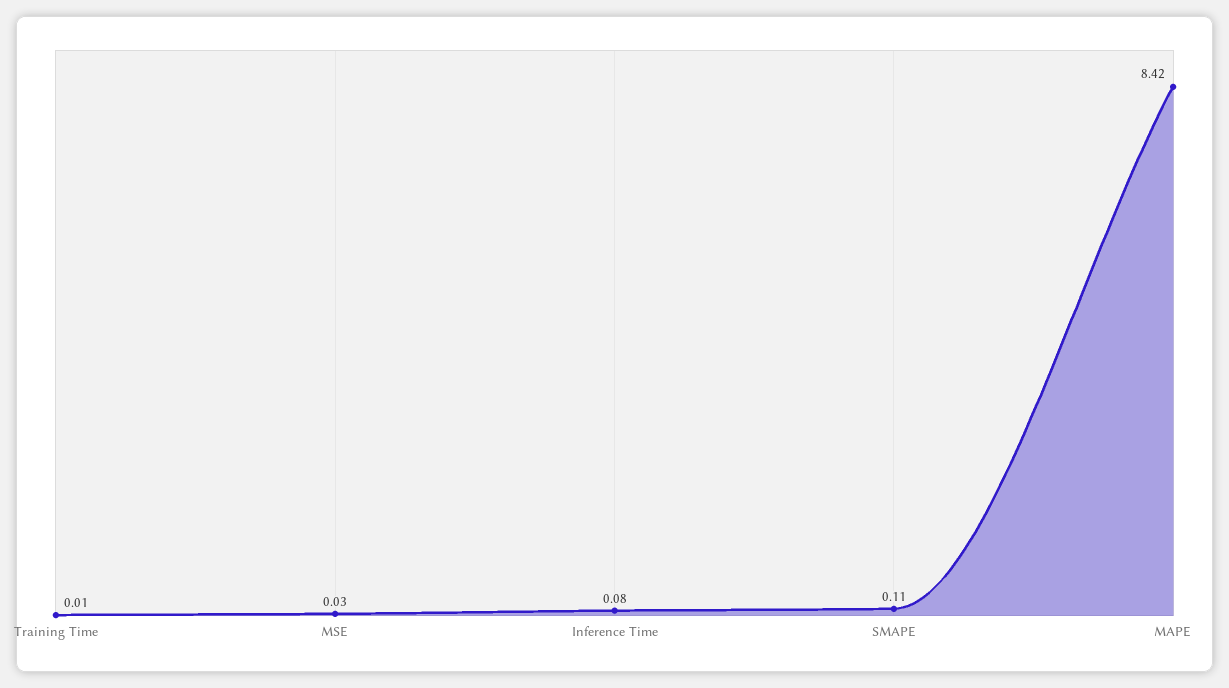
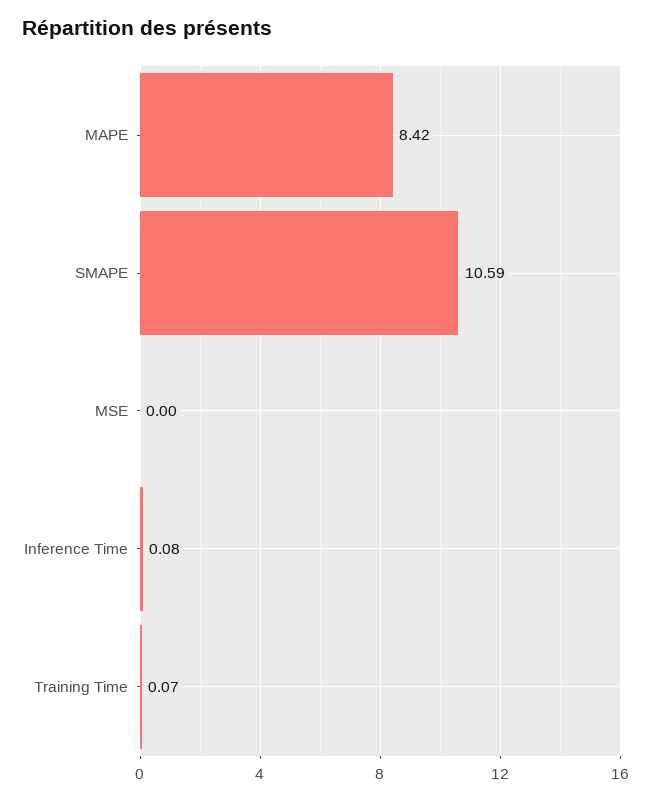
Training Time: 0.01 -> 0.07
MSE: 0.03 -> 0
SMAPE: 0.11 -> 10.59

